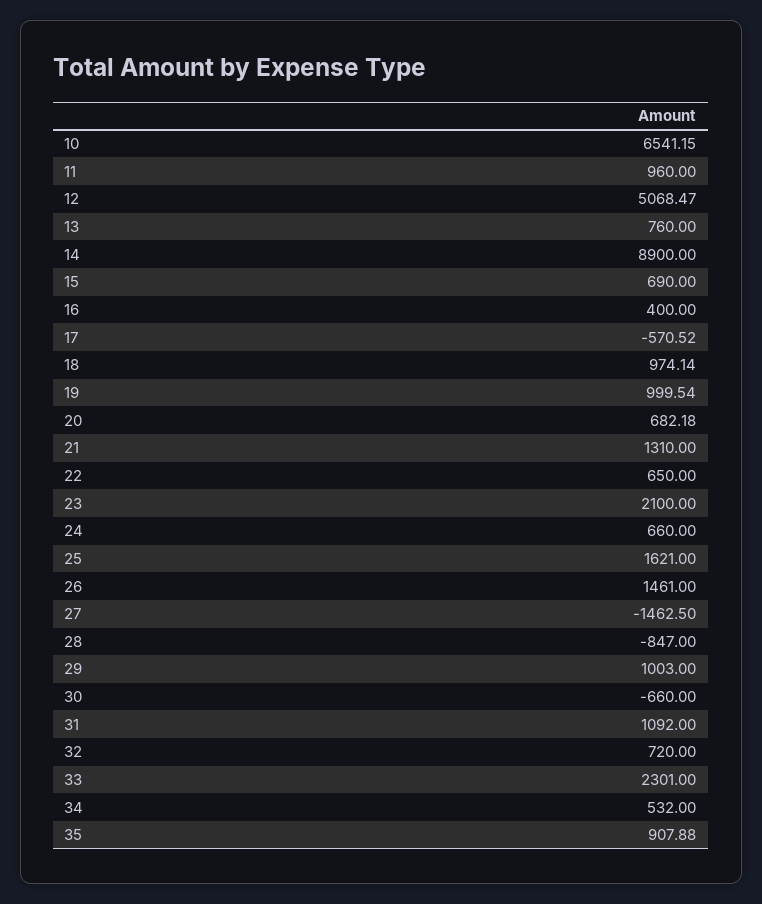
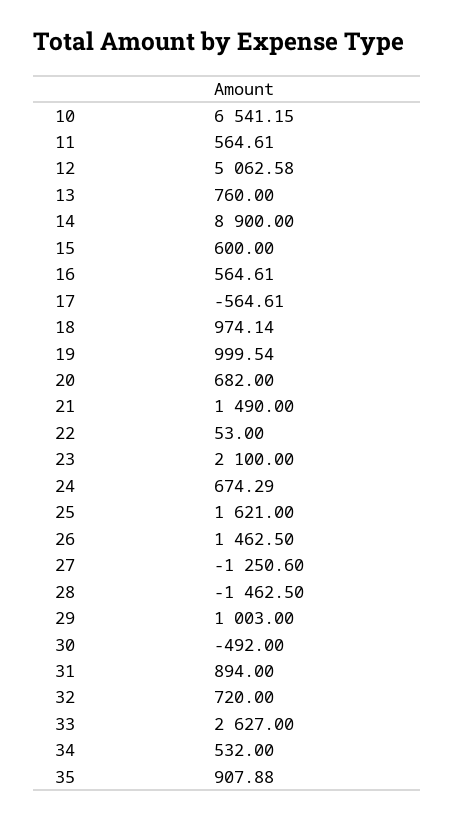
11: 960 -> 564.61
12: 5068.47 -> 5062.58
15: 690 -> 600
16: 400 -> 564.61
17: -570.52 -> -564.61
20: 682.18 -> 682
21: 1310 -> 1490
22: 650 -> 53
24: 660 -> 674.29
26: 1461 -> 1462.5
27: -1462.5 -> -1250.6
28: -847 -> -1462.5
30: -660 -> -492
31: 1092 -> 894
33: 2301 -> 2627

